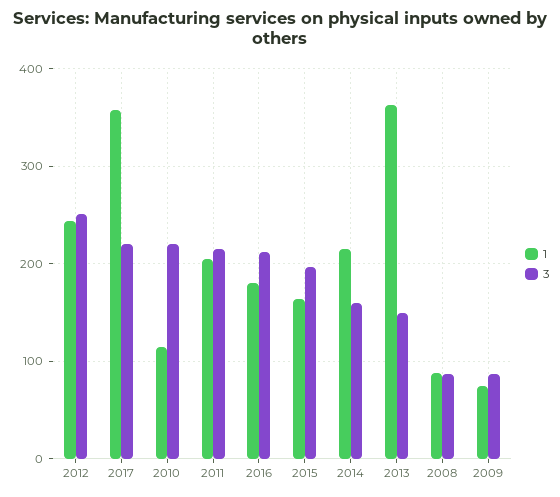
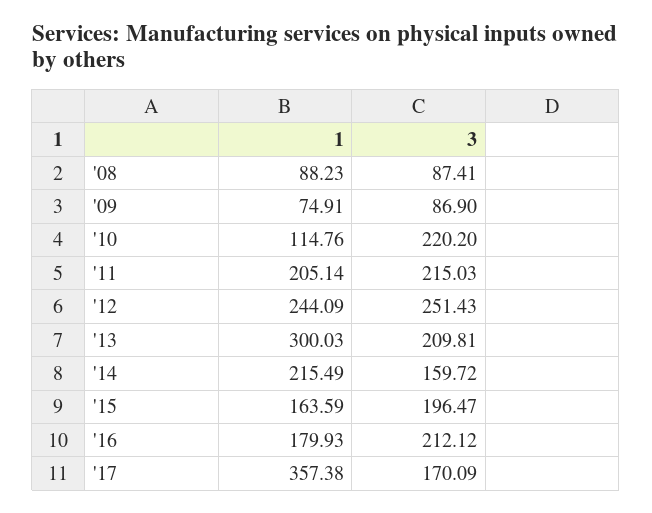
3, 2017: 220 -> 170.09
1, 2013: 360 -> 300.03
3, 2013: 150 -> 209.81

